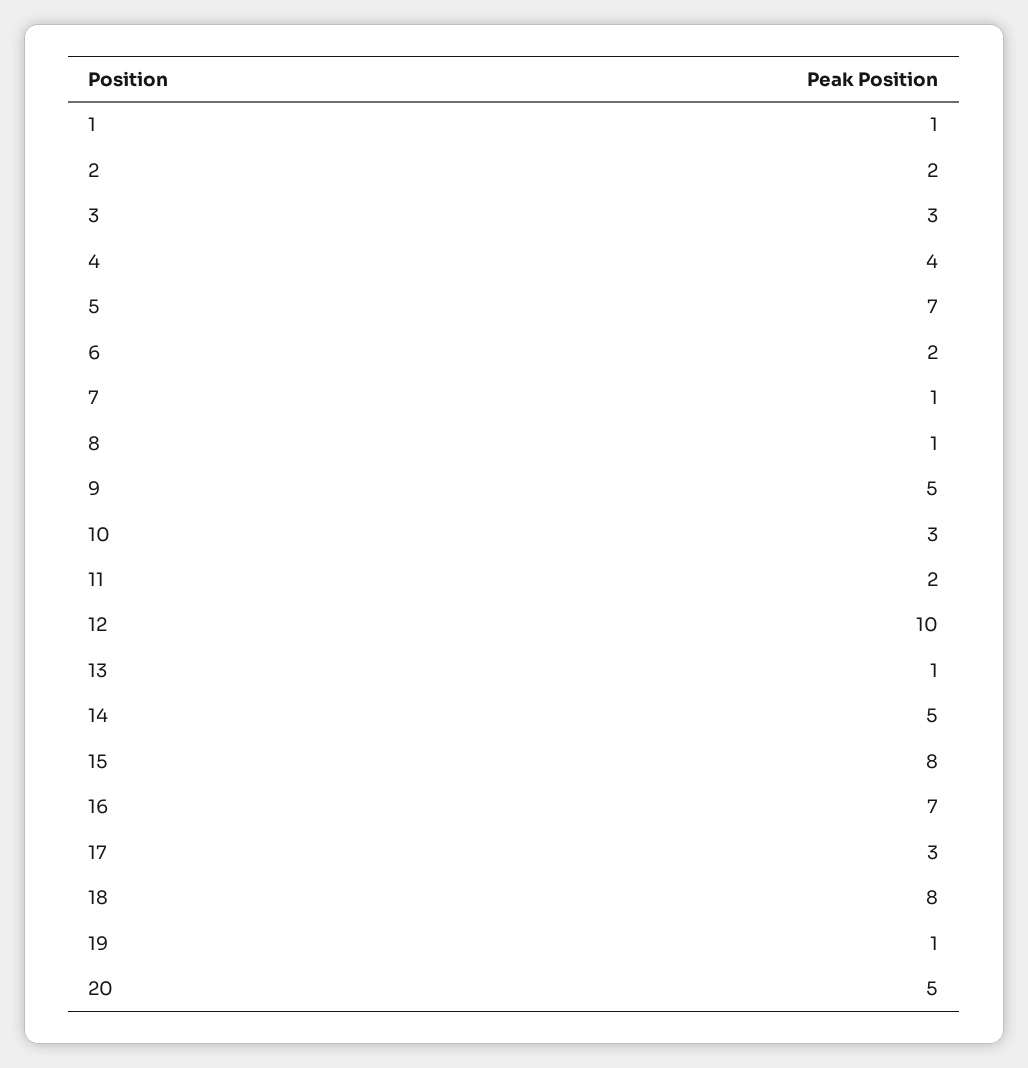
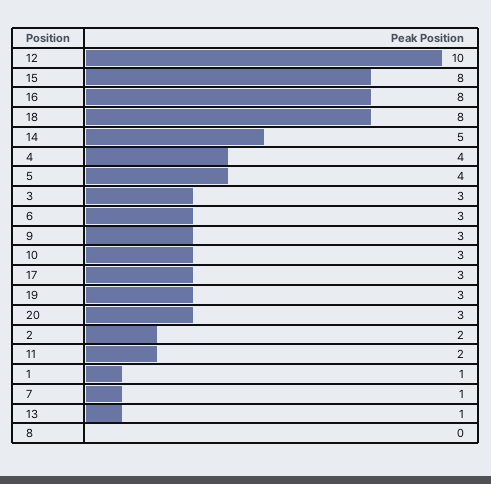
5: 7 -> 4
6: 2 -> 3
8: 1 -> 0
9: 5 -> 3
16: 7 -> 8
19: 1 -> 3
20: 5 -> 3

